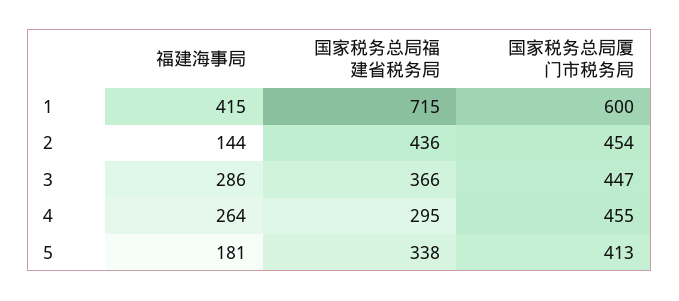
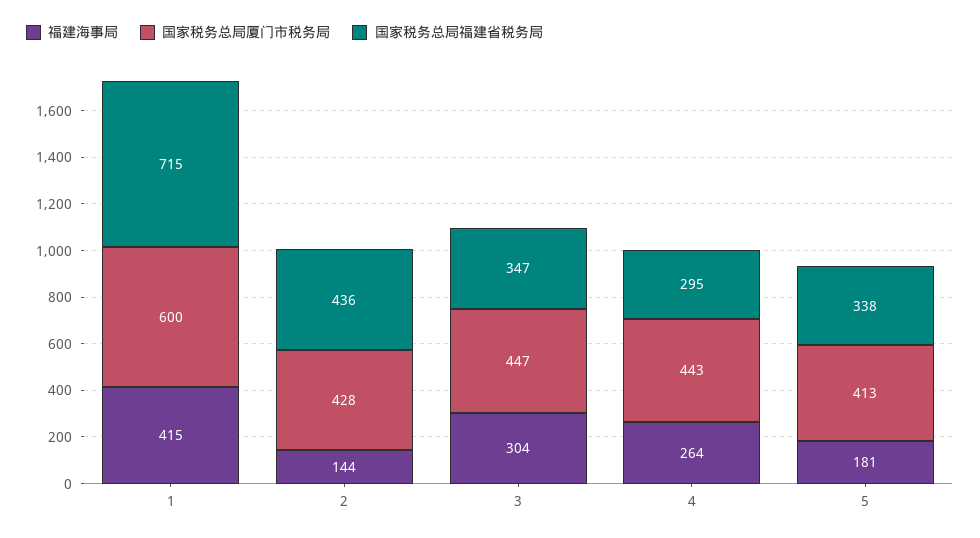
国家税务总局厦门市税务局, 2: 454 -> 428
福建海事局, 3: 286 -> 304
国家税务总局福建省税务局, 3: 366 -> 347
国家税务总局厦门市税务局, 4: 455 -> 443

